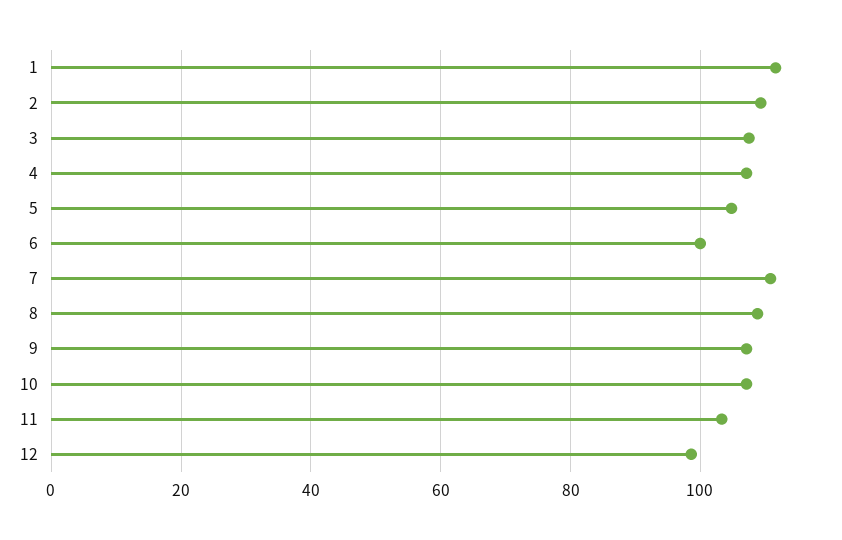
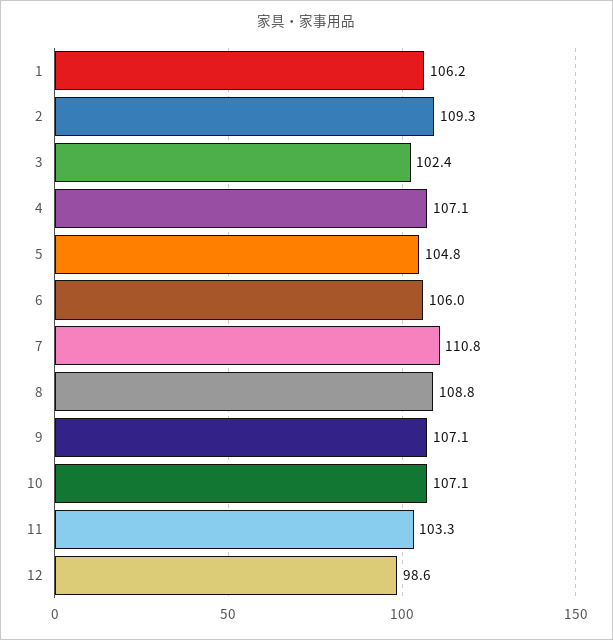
1: 112 -> 106.2
3: 108 -> 102.4
6: 100 -> 106

